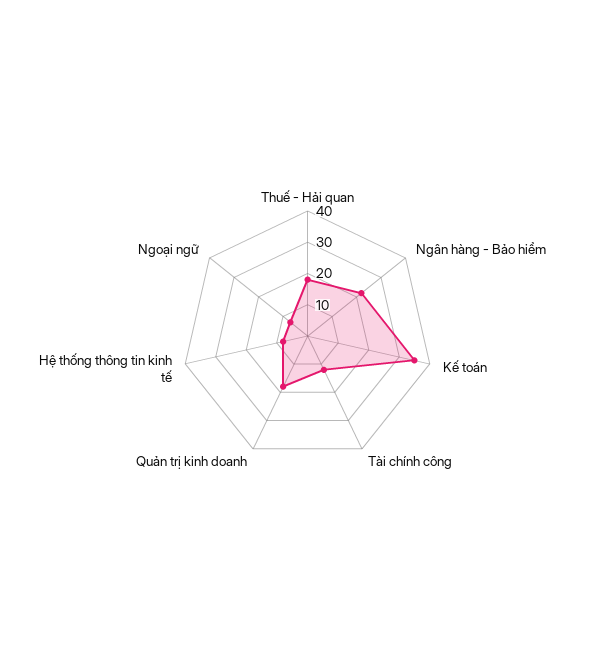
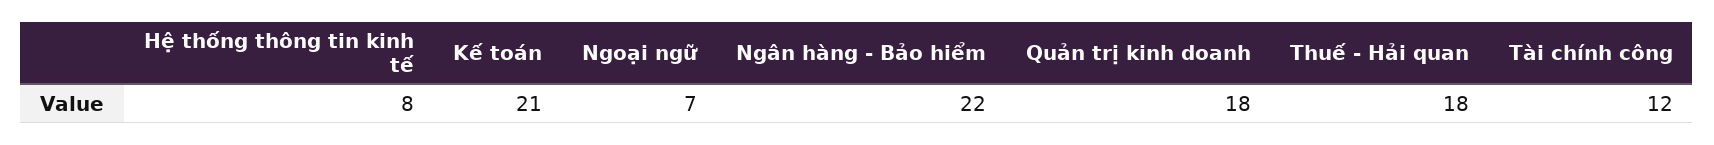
Kế toán: 35 -> 21

